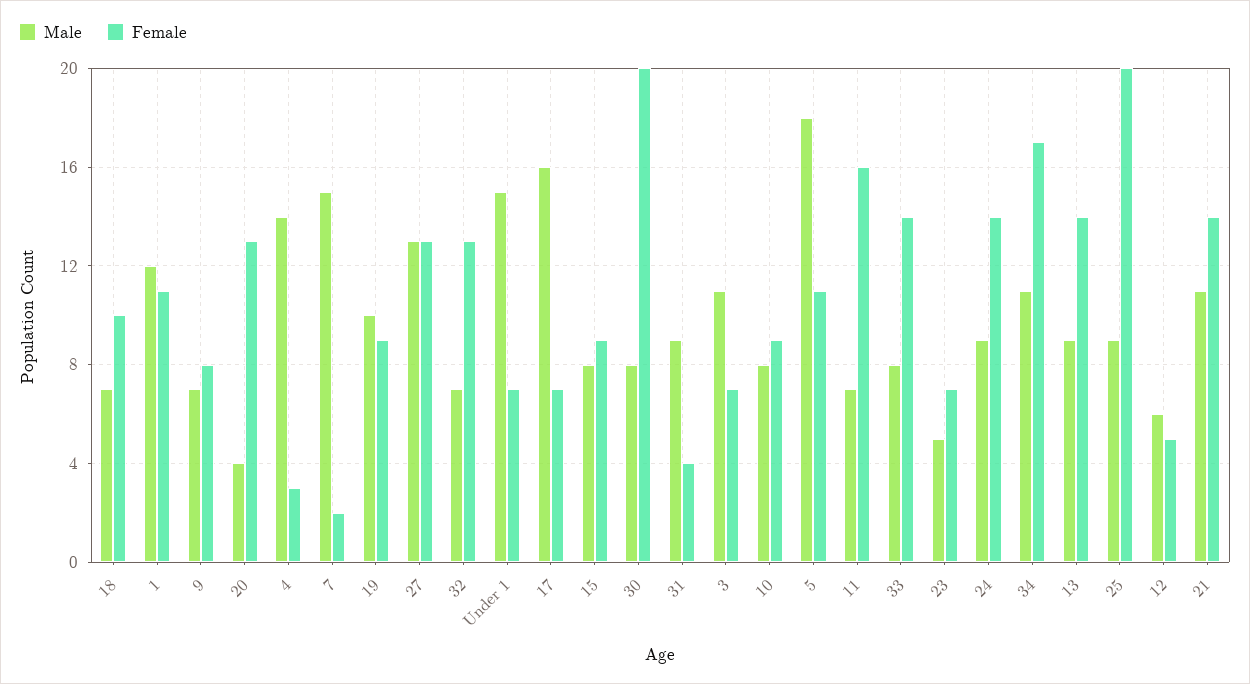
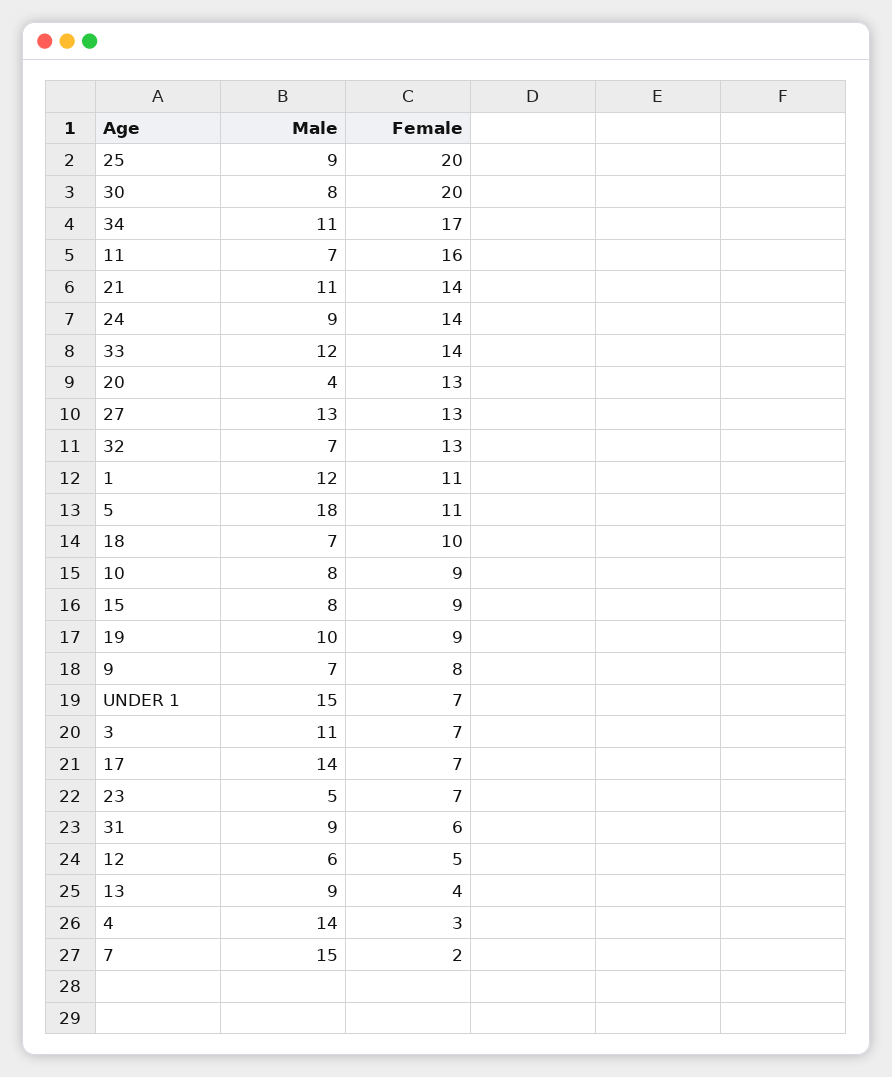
Male, 17: 16 -> 14
Female, 31: 4 -> 6
Male, 33: 8 -> 12
Female, 13: 14 -> 4

